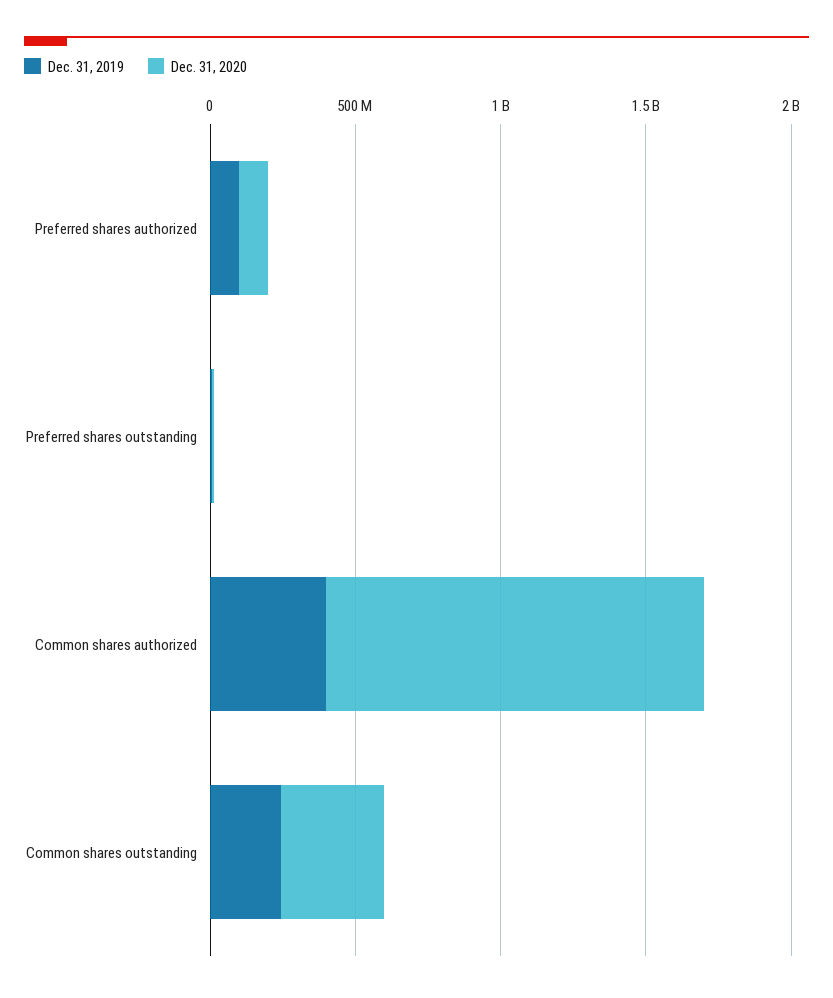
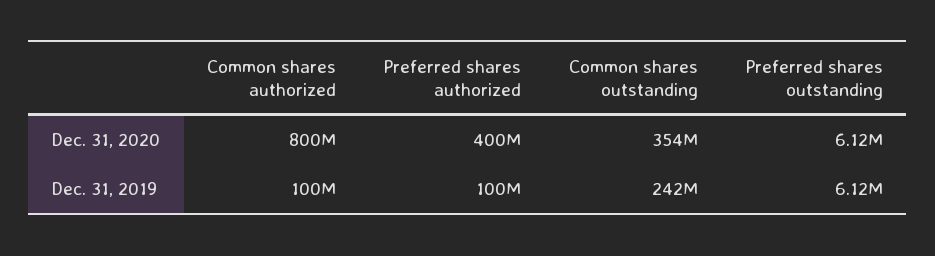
Dec. 31, 2020, Preferred shares authorized: 100000000 -> 400000000
Dec. 31, 2019, Common shares authorized: 400000000 -> 100000000
Dec. 31, 2020, Common shares authorized: 1300000000 -> 800000000

